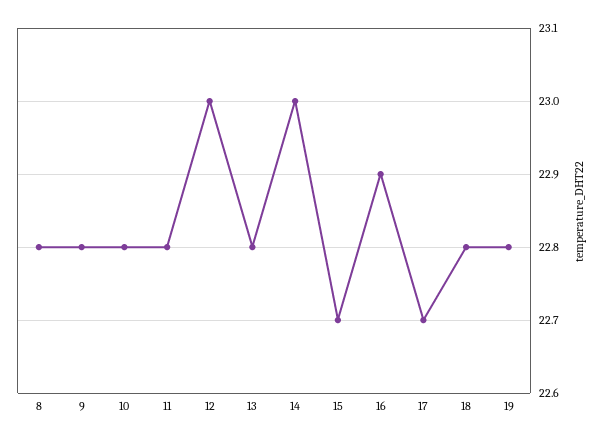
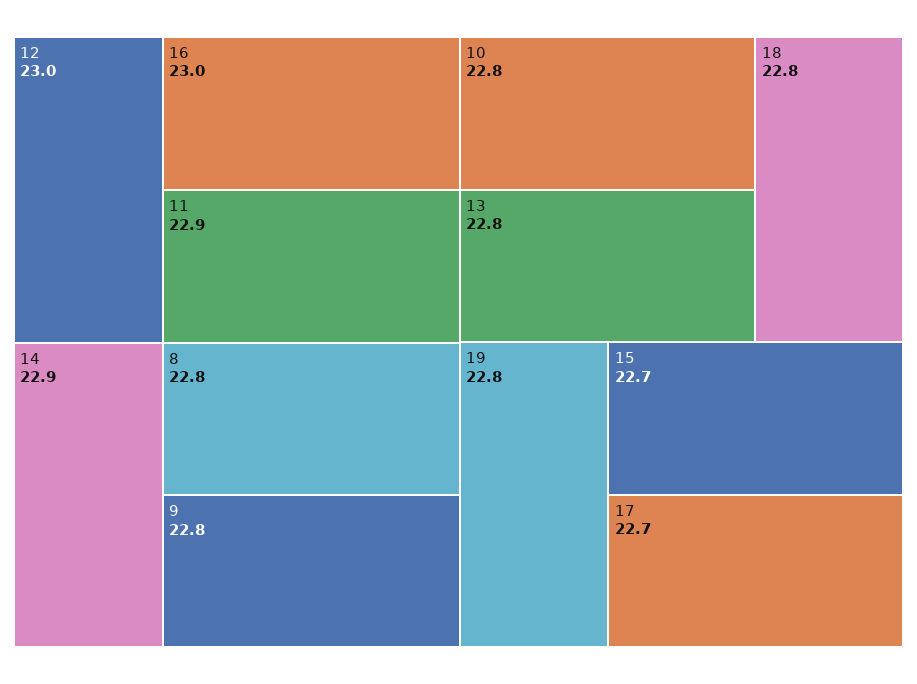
11: 22.8 -> 22.9
14: 23 -> 22.9
16: 22.9 -> 23

